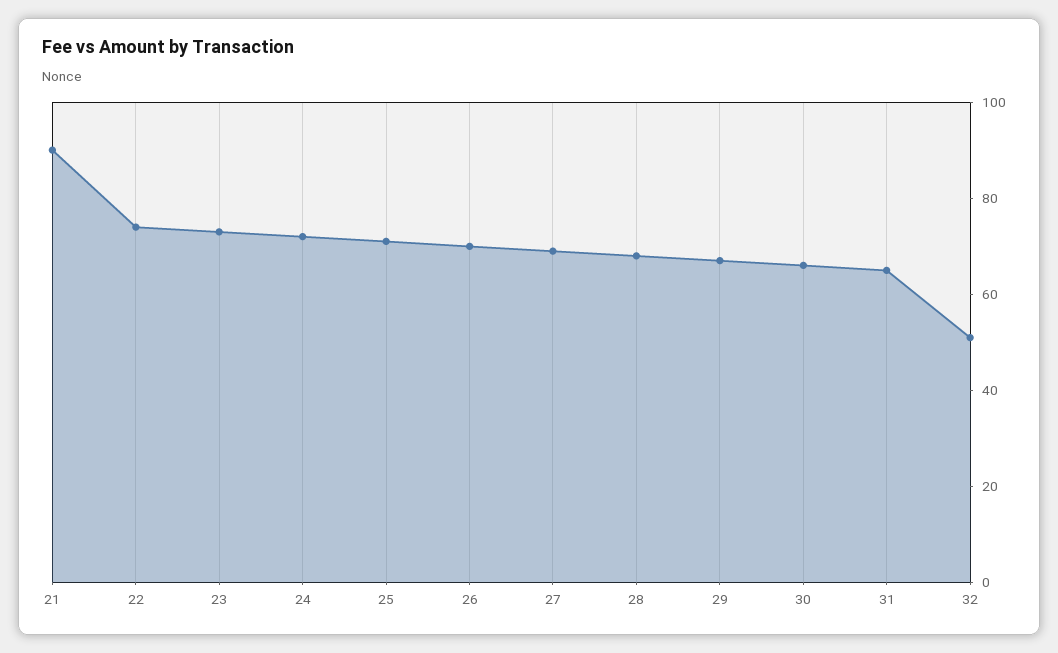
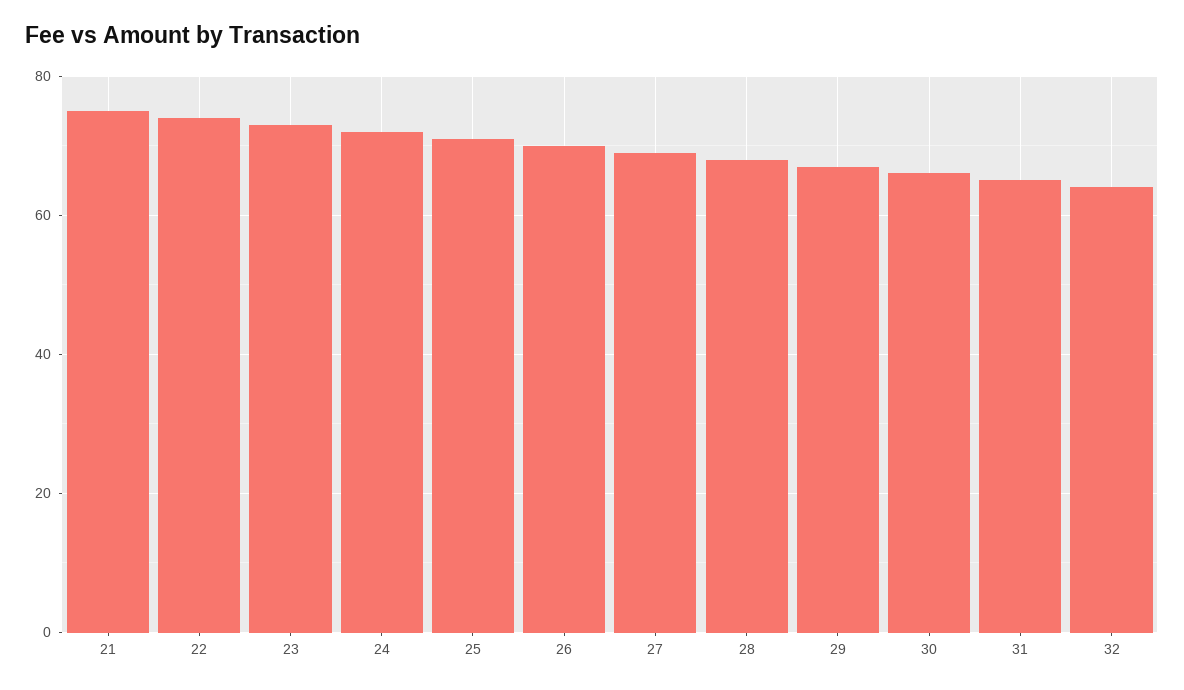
21: 90 -> 75
32: 50 -> 65

